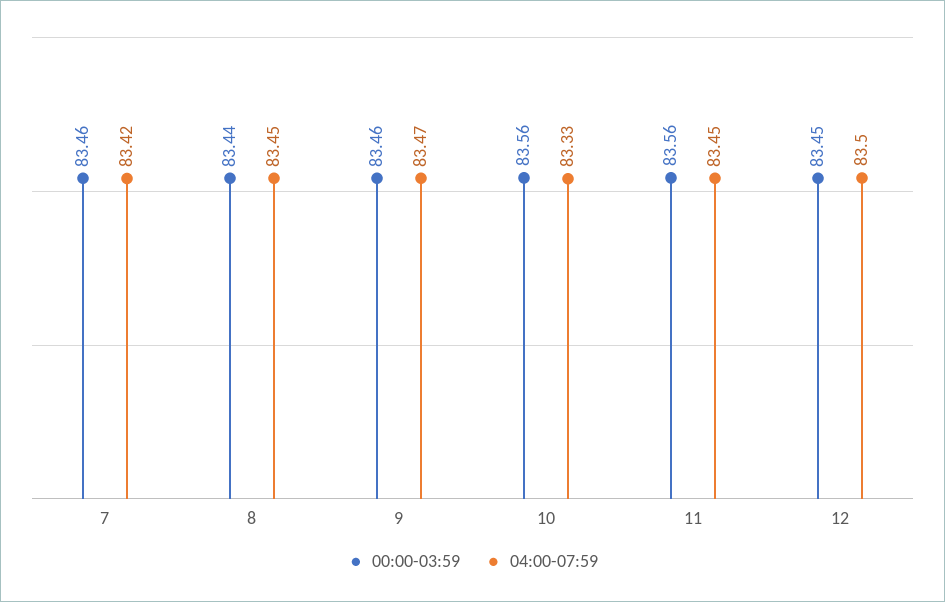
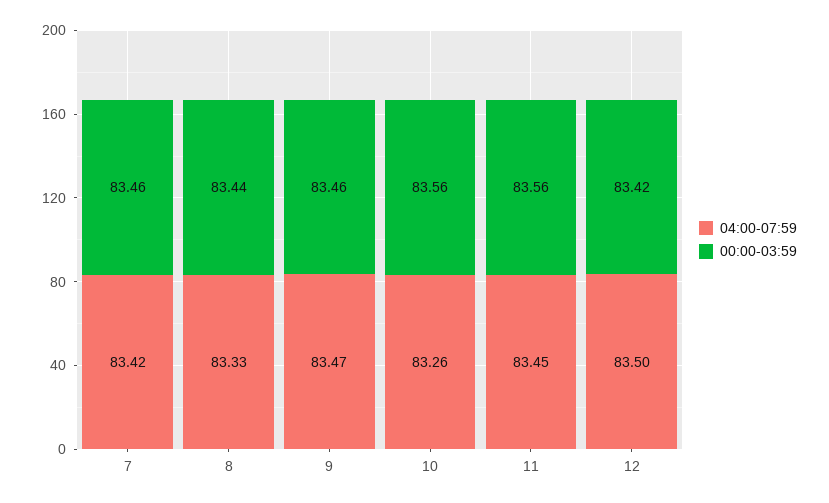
04:00-07:59, 8: 83.45 -> 83.33
04:00-07:59, 10: 83.33 -> 83.26
00:00-03:59, 12: 83.45 -> 83.42

